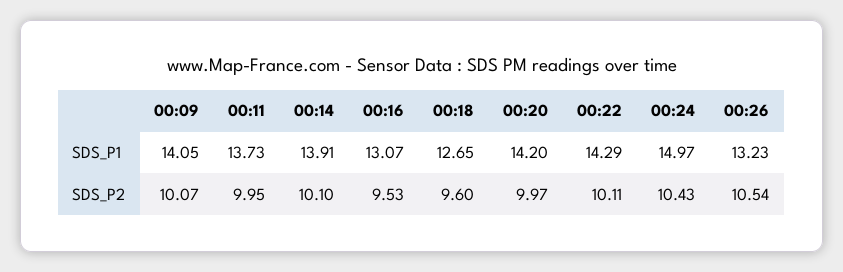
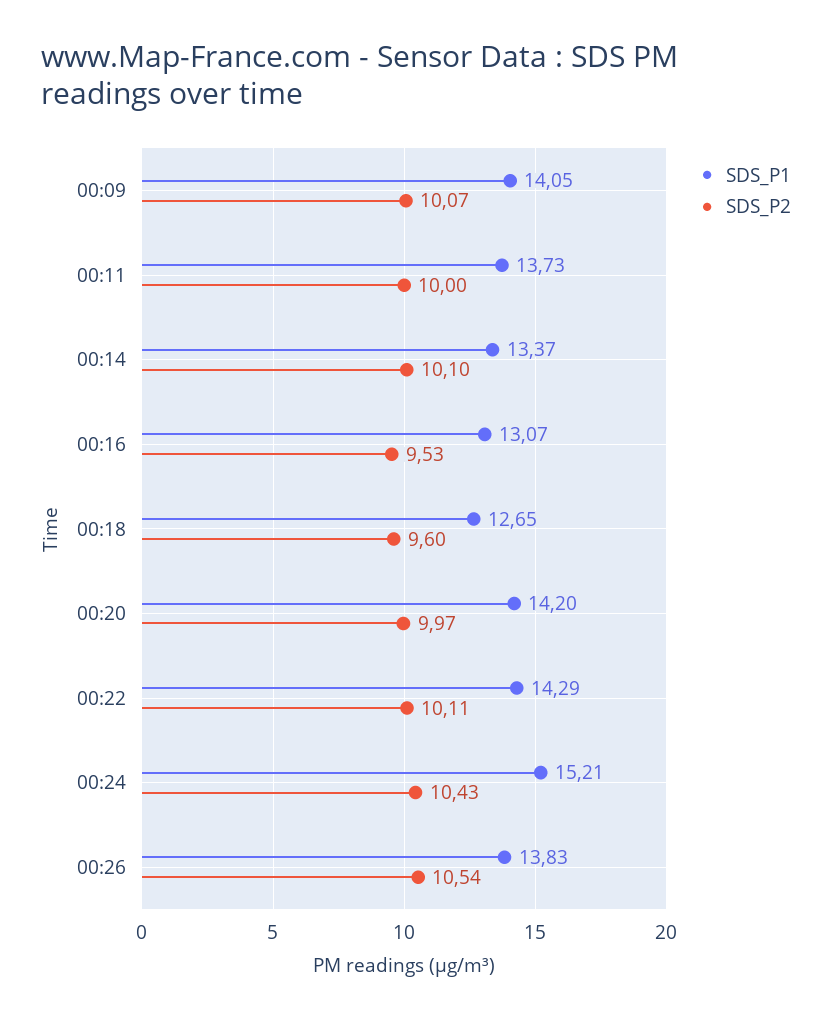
SDS_P1, 00:14: 13.91 -> 13.37
SDS_P1, 00:24: 14.97 -> 15.21
SDS_P1, 00:26: 13.23 -> 13.83
SDS_P2, 00:11: 9.95 -> 10

